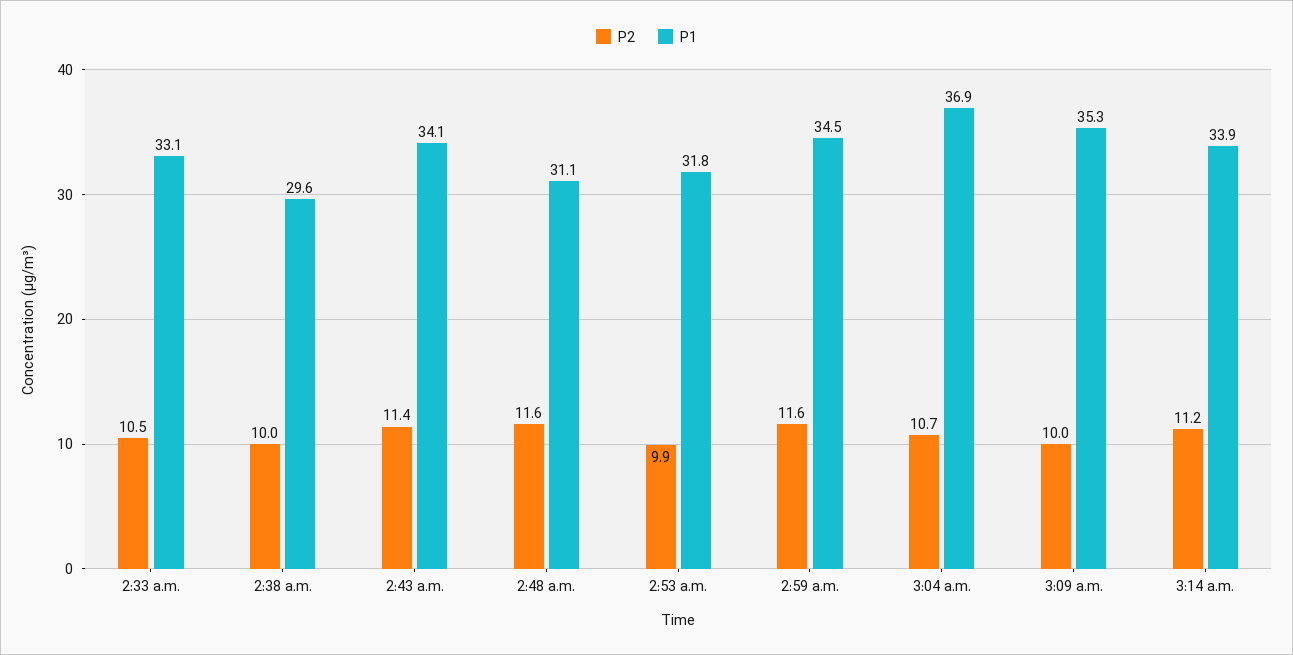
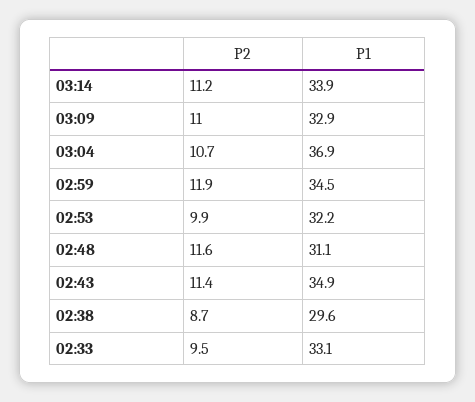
P2, 2:33 a.m.: 10.5 -> 9.5
P2, 2:38 a.m.: 10 -> 8.7
P1, 2:43 a.m.: 34.1 -> 34.9
P1, 2:53 a.m.: 31.8 -> 32.2
P2, 2:59 a.m.: 11.6 -> 11.9
P2, 3:09 a.m.: 10 -> 11
P1, 3:09 a.m.: 35.3 -> 32.9

